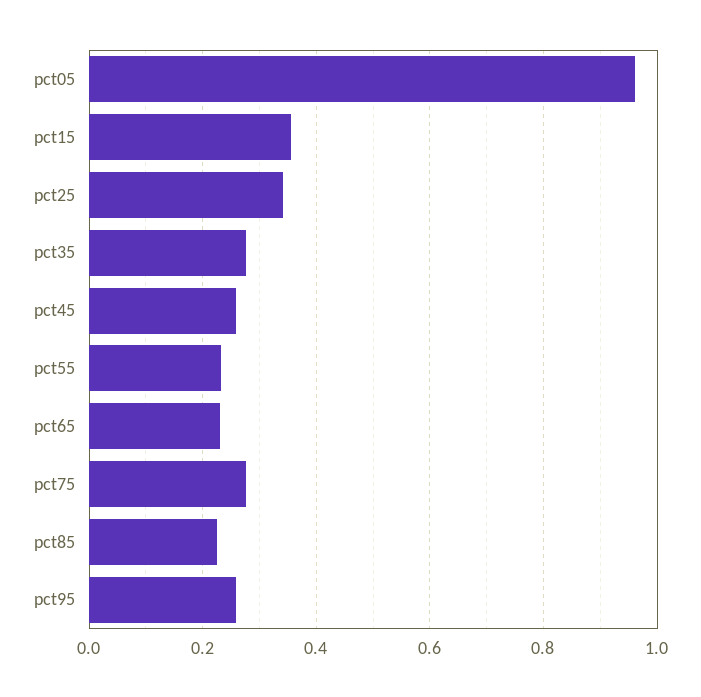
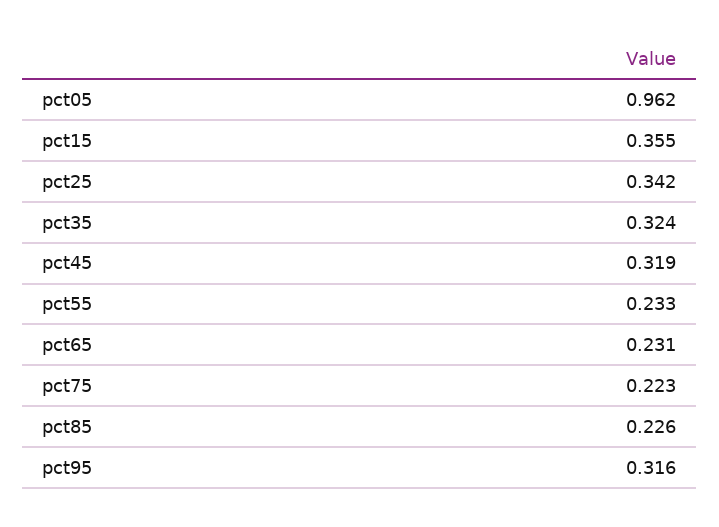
pct35: 0.28 -> 0.324
pct45: 0.26 -> 0.319
pct75: 0.28 -> 0.223
pct95: 0.26 -> 0.316

